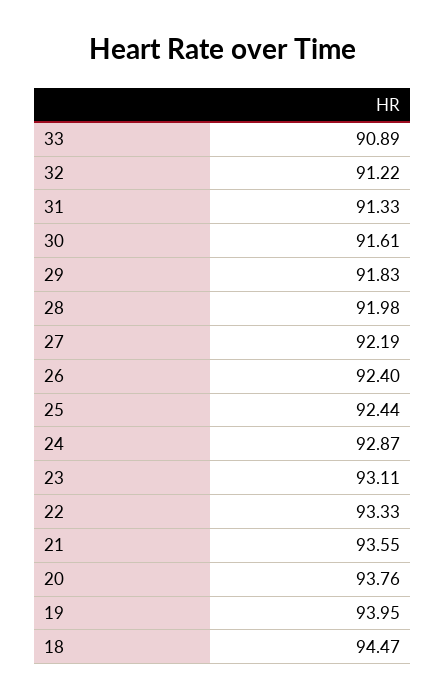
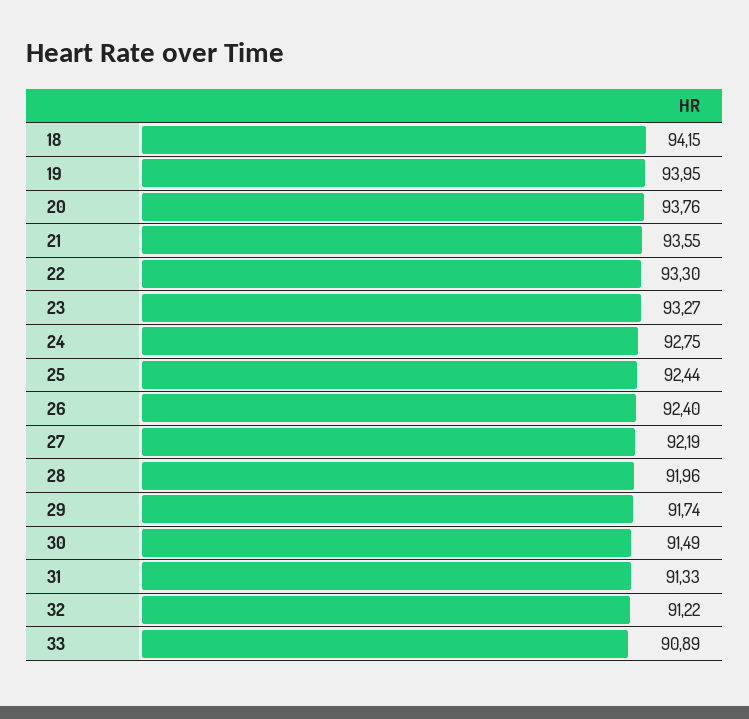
30: 91.61 -> 91.49
29: 91.83 -> 91.74
28: 91.98 -> 91.96
24: 92.87 -> 92.75
23: 93.11 -> 93.27
22: 93.33 -> 93.3
18: 94.47 -> 94.15

